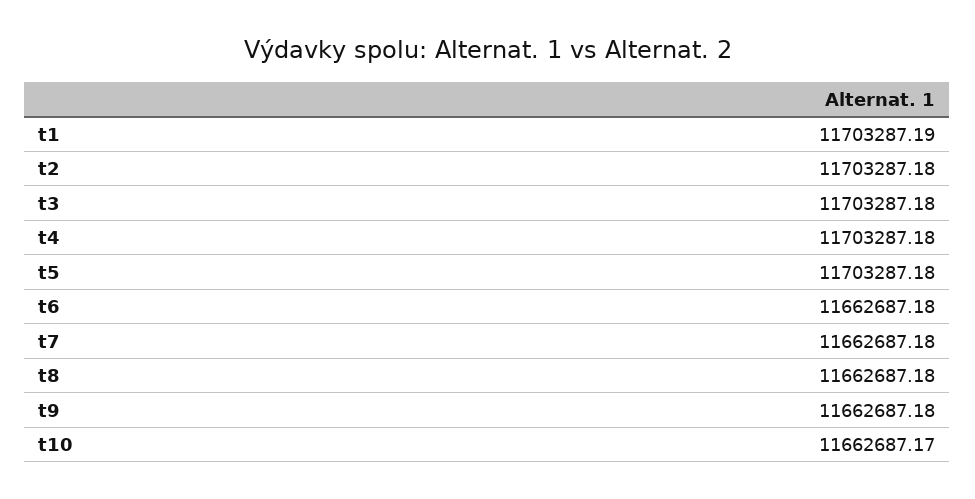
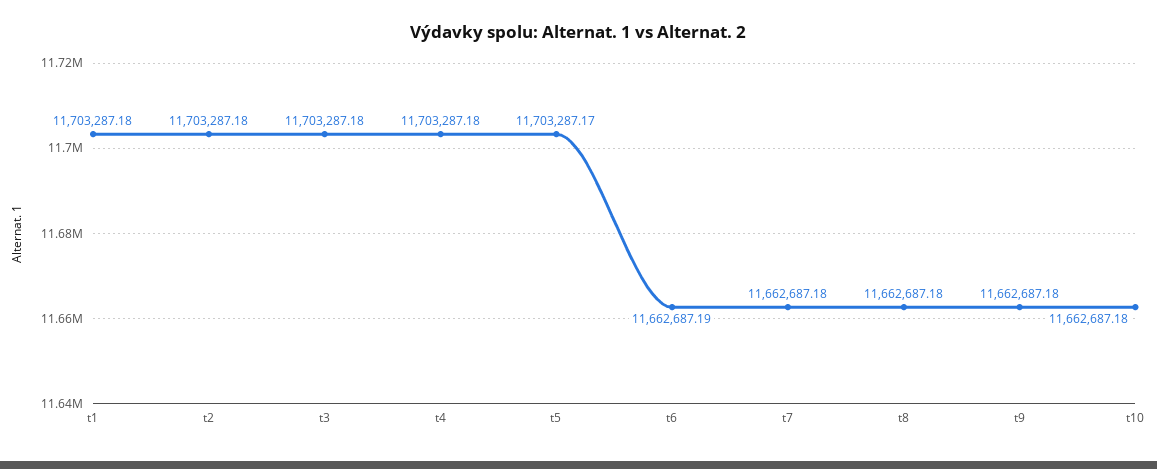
t1: 11703287.19 -> 11703287.18
t5: 11703287.18 -> 11703287.17
t6: 11662687.18 -> 11662687.19
t10: 11662687.17 -> 11662687.18

